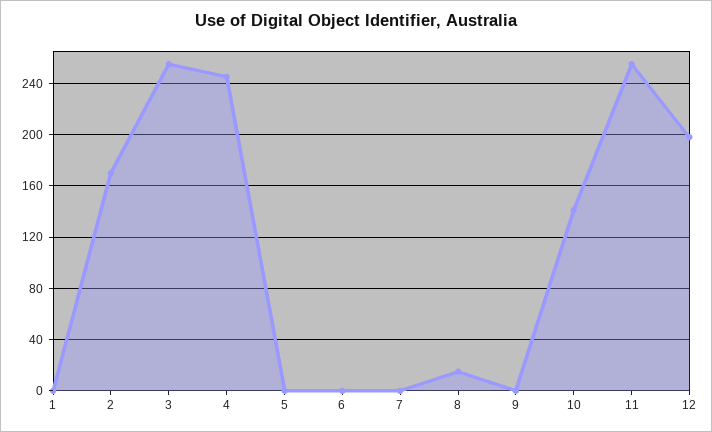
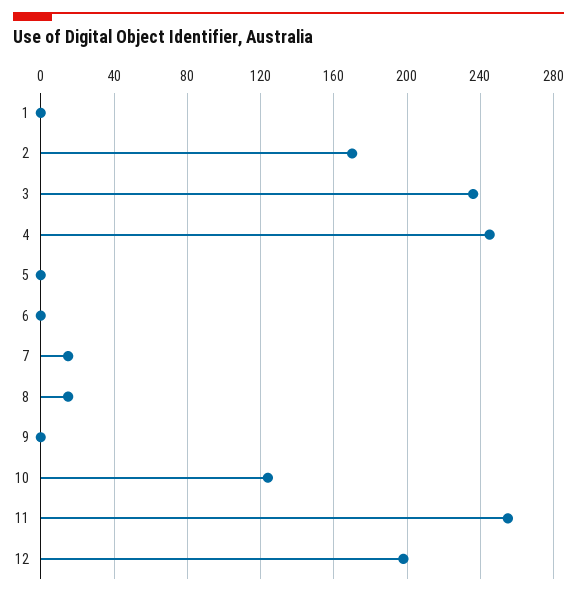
3: 255 -> 235
7: 0 -> 15
10: 140 -> 125

